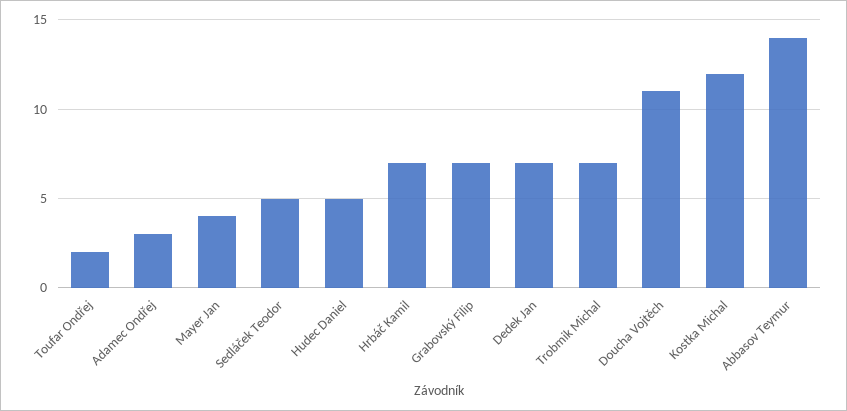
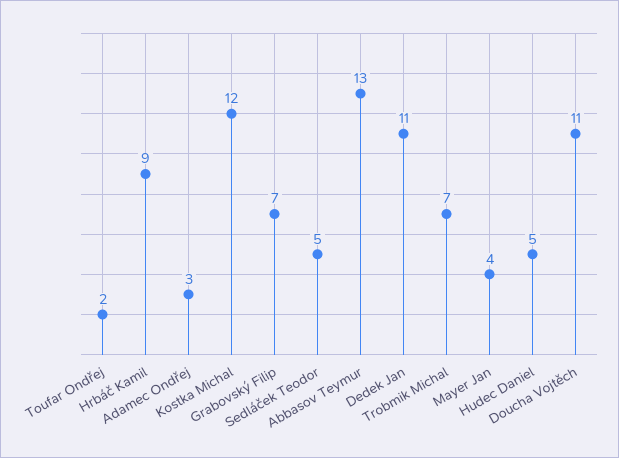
Hrbáč Kamil: 7 -> 9
Dedek Jan: 7 -> 11
Abbasov Teymur: 14 -> 13

